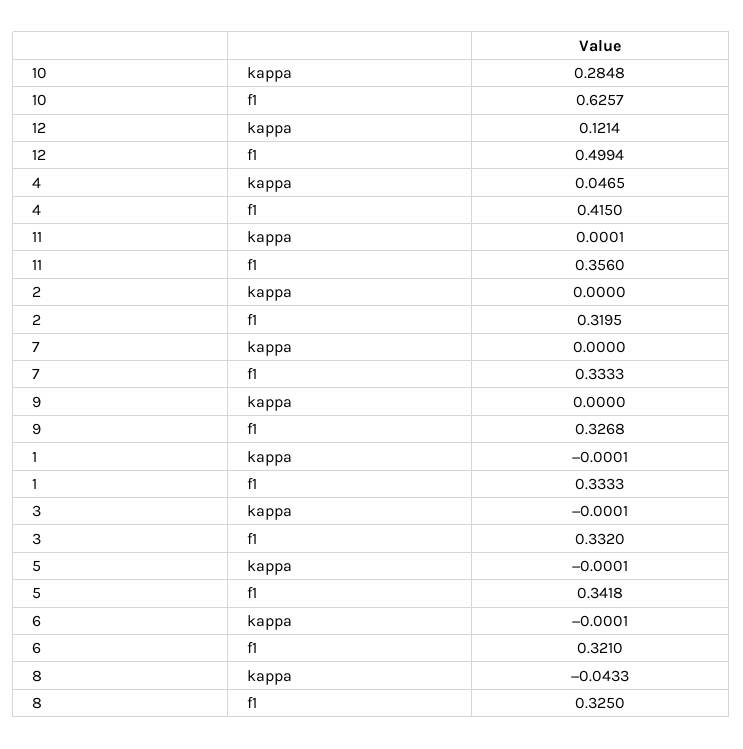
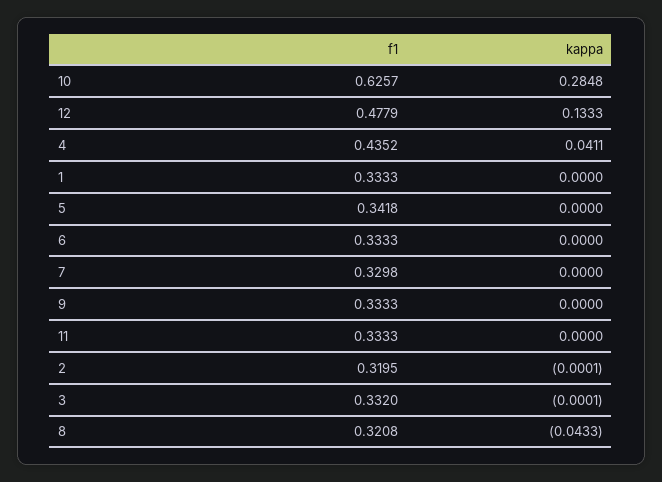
12, kappa: 0.1214 -> 0.1333
12, f1: 0.4994 -> 0.4779
4, kappa: 0.0465 -> 0.0411
4, f1: 0.415 -> 0.4352
11, kappa: 0.0001 -> 0
11, f1: 0.356 -> 0.3333
2, kappa: 0 -> -0.0001
7, f1: 0.3333 -> 0.3298
9, f1: 0.3268 -> 0.3333
1, kappa: -0.0001 -> 0
5, kappa: -0.0001 -> 0
6, kappa: -0.0001 -> 0
6, f1: 0.321 -> 0.3333
8, f1: 0.325 -> 0.3208

